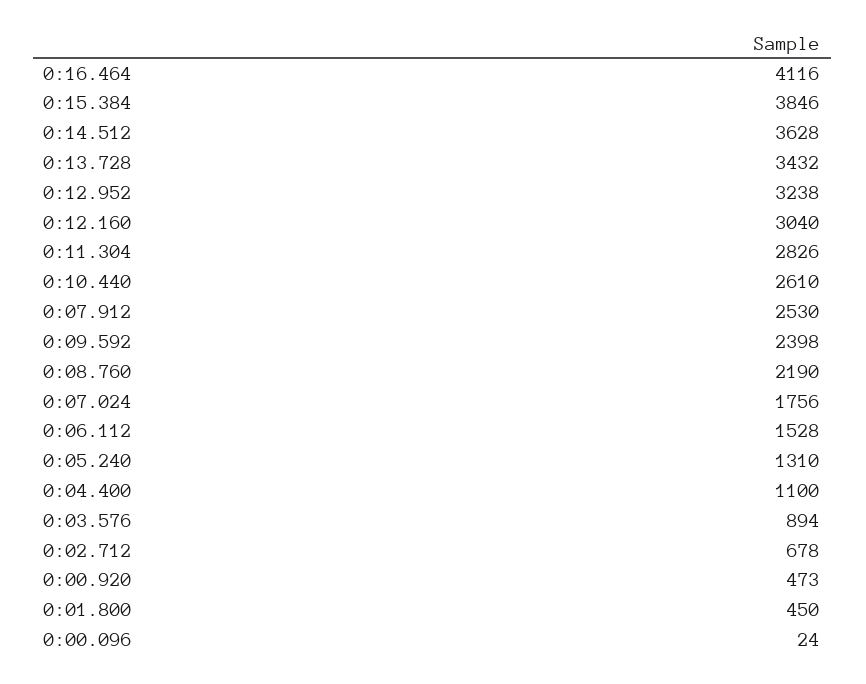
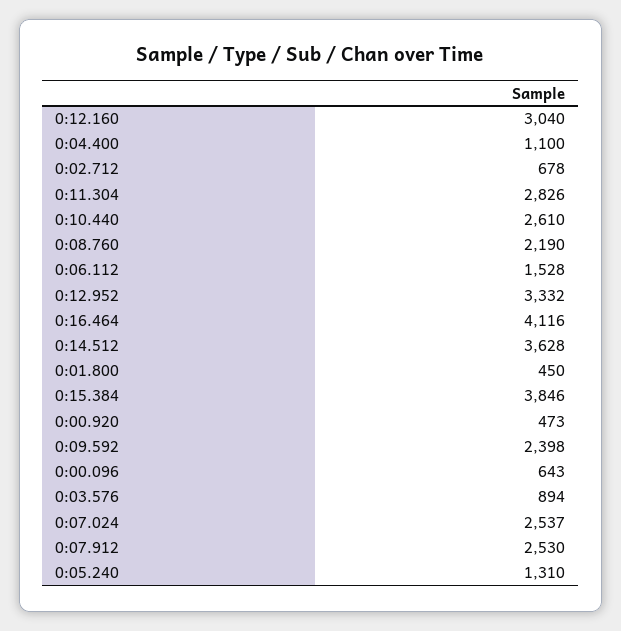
0:13.728: 3432 -> none
0:12.952: 3238 -> 3332
0:07.024: 1756 -> 2537
0:00.096: 24 -> 643

